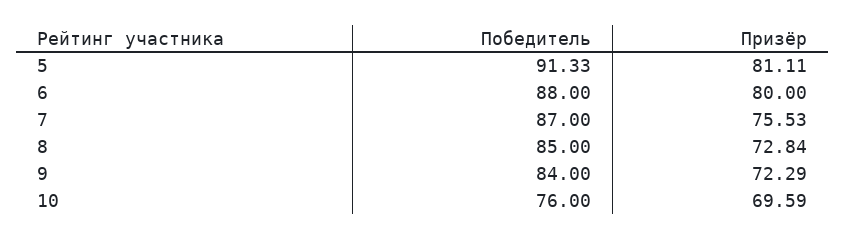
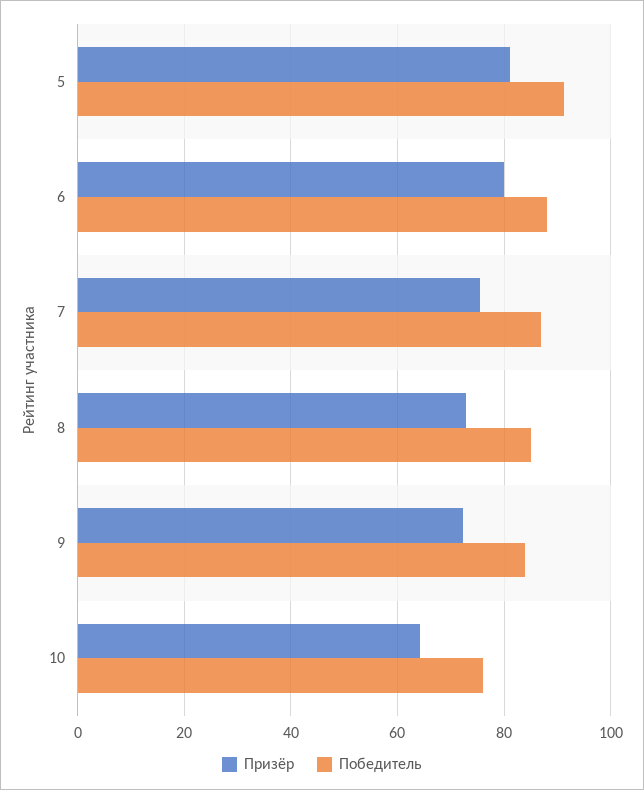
Призёр, 10: 69.59 -> 64

